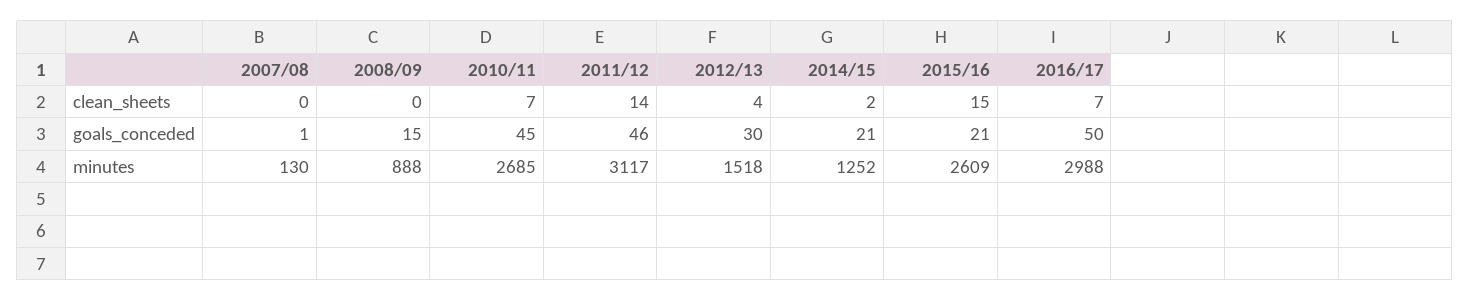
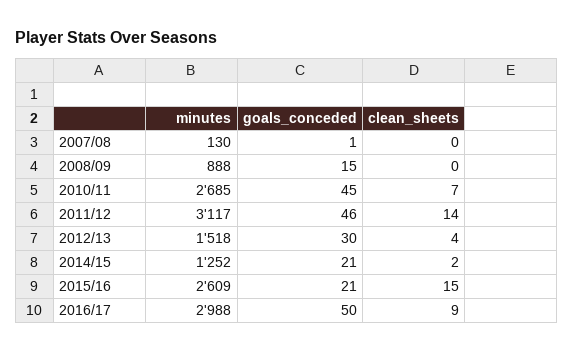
2016/17, clean_sheets: 7 -> 9

